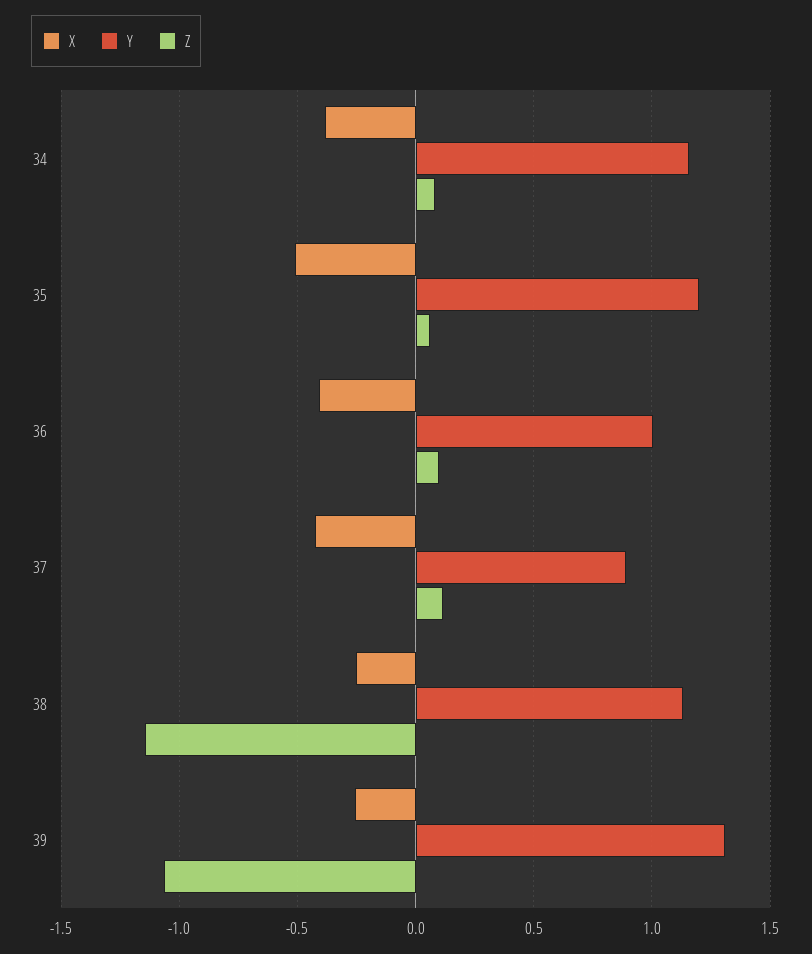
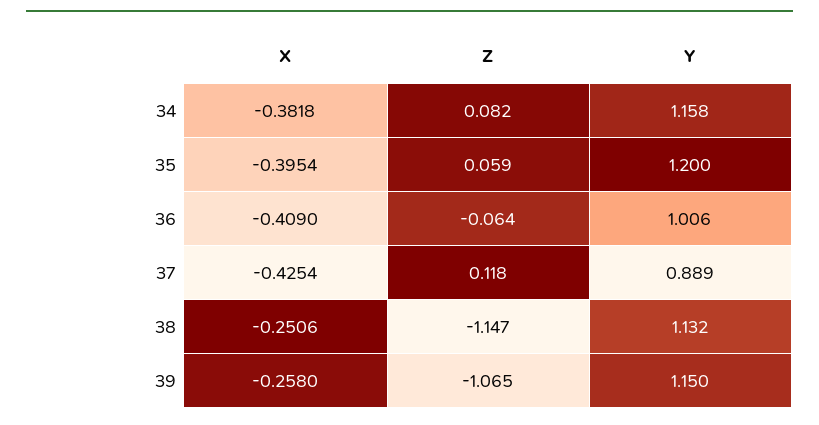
X, 35: -0.5 -> -0.3954
Z, 36: 0.1 -> -0.064
Y, 39: 1.3 -> 1.15

